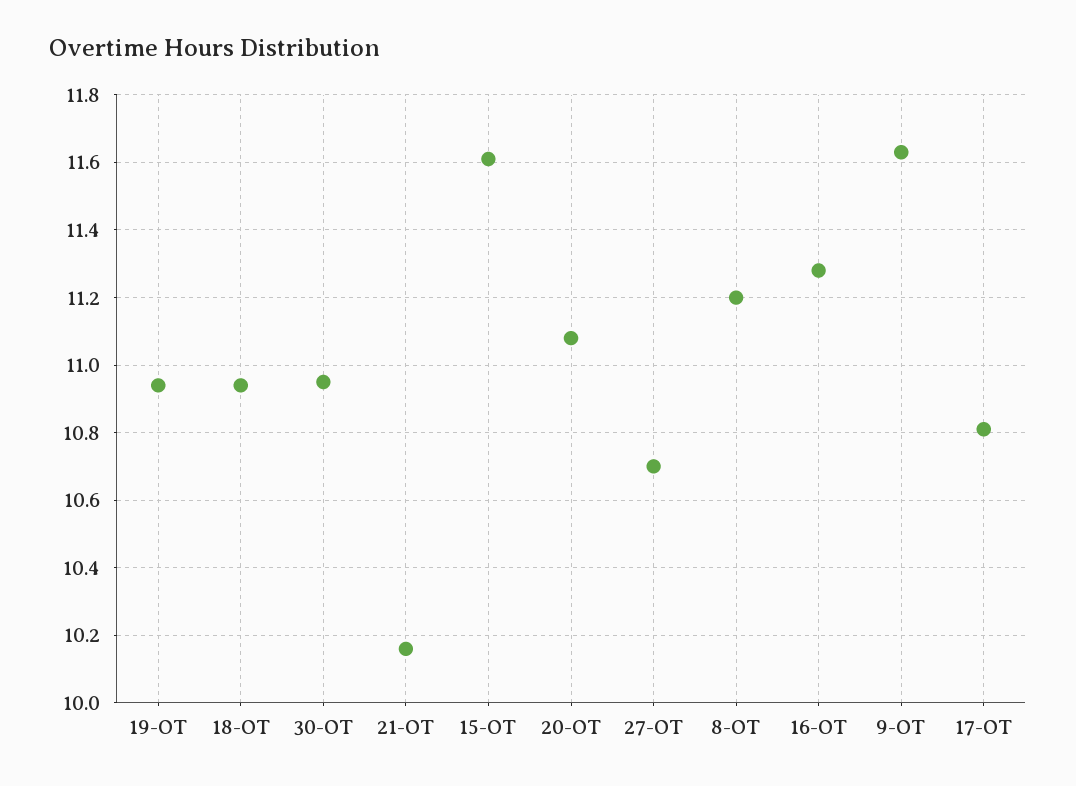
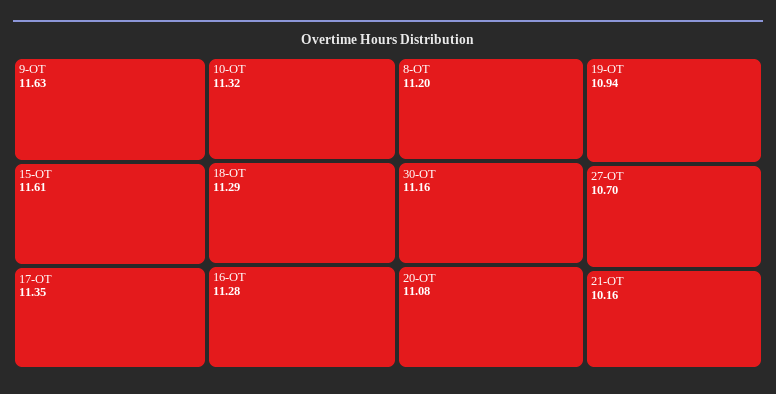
18-OT: 10.95 -> 11.29
30-OT: 10.95 -> 11.16
17-OT: 10.8 -> 11.35
10-OT: none -> 11.32

